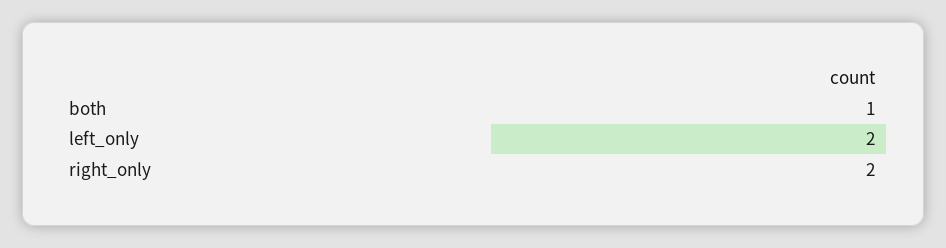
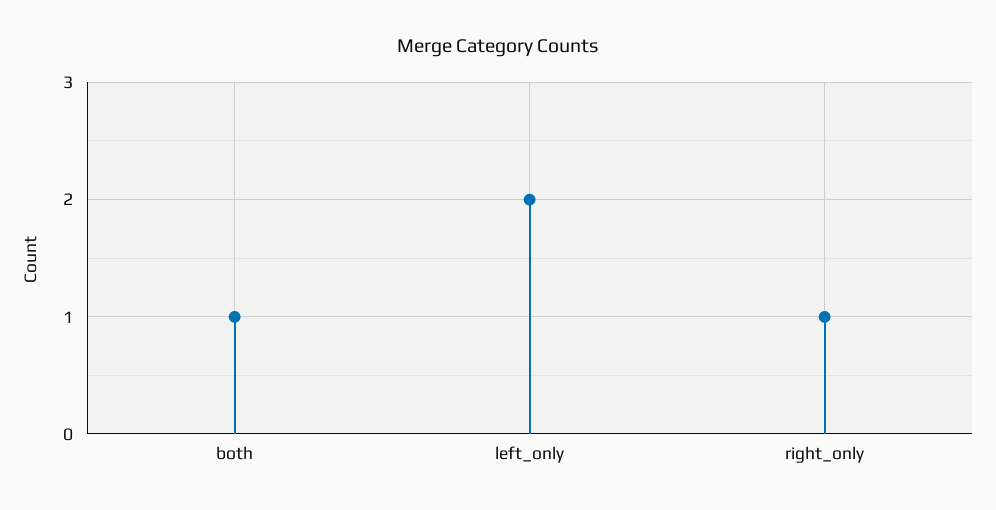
right_only: 2 -> 1

